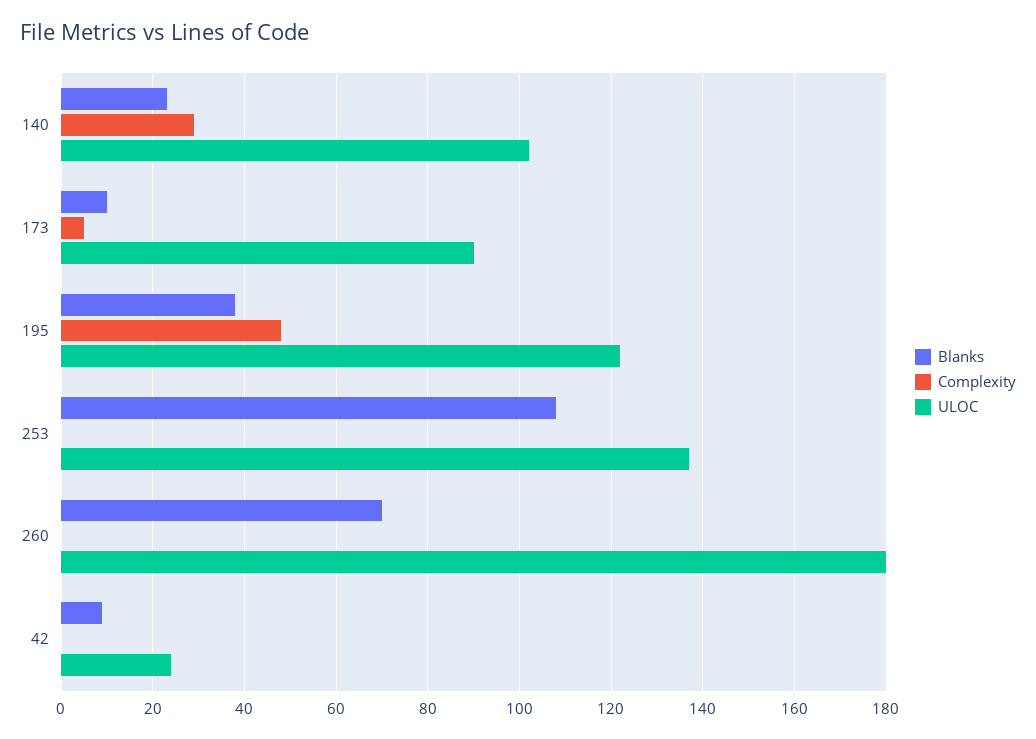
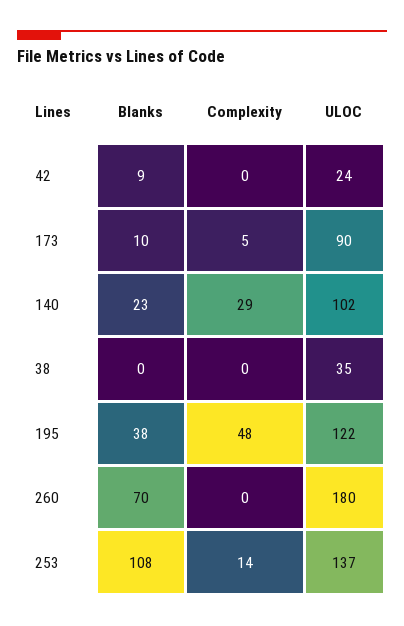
Complexity, 253: 0 -> 14
Blanks, 38: none -> 0
Complexity, 38: none -> 0
ULOC, 38: none -> 35

